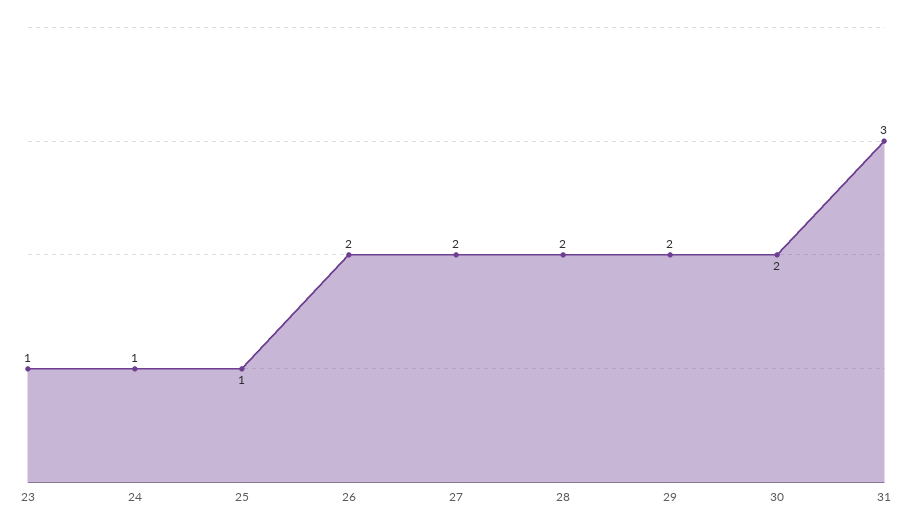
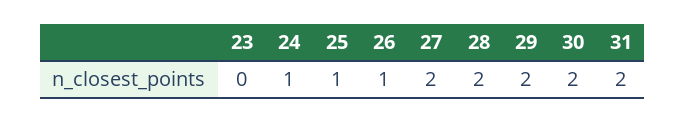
23: 1 -> 0
26: 2 -> 1
31: 3 -> 2

